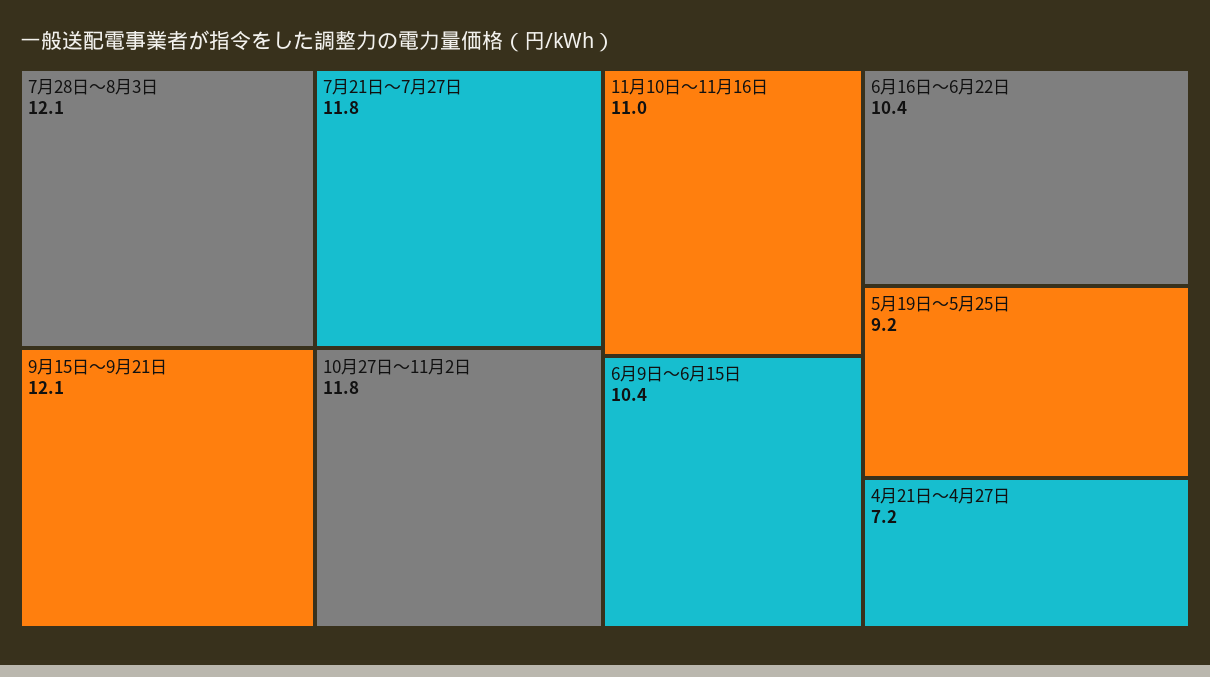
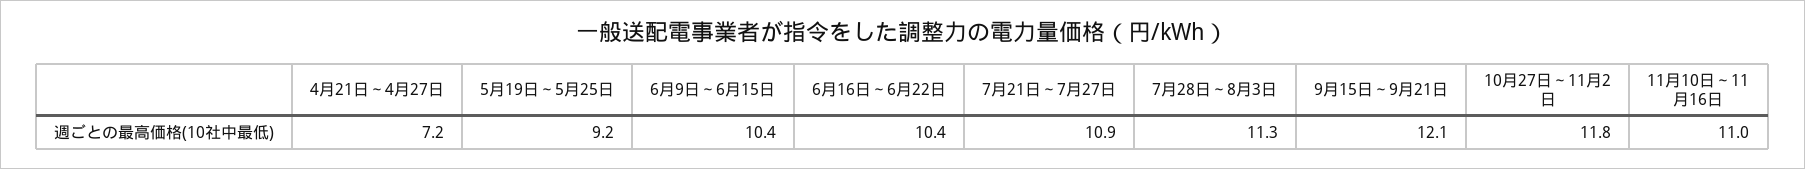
7月28日～8月3日: 12.1 -> 11.3
7月21日～7月27日: 11.8 -> 10.9

